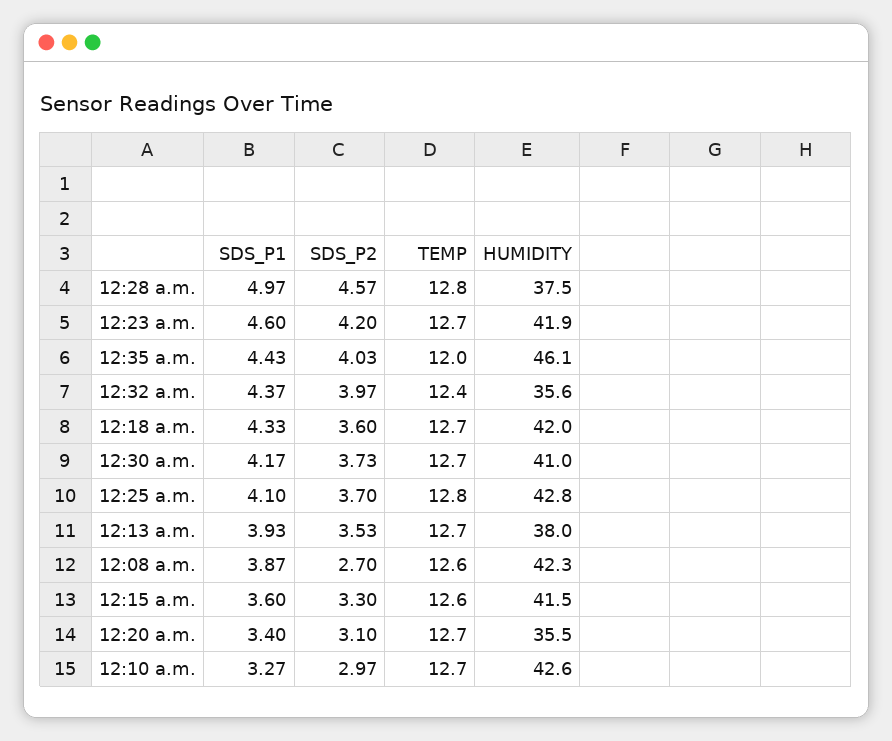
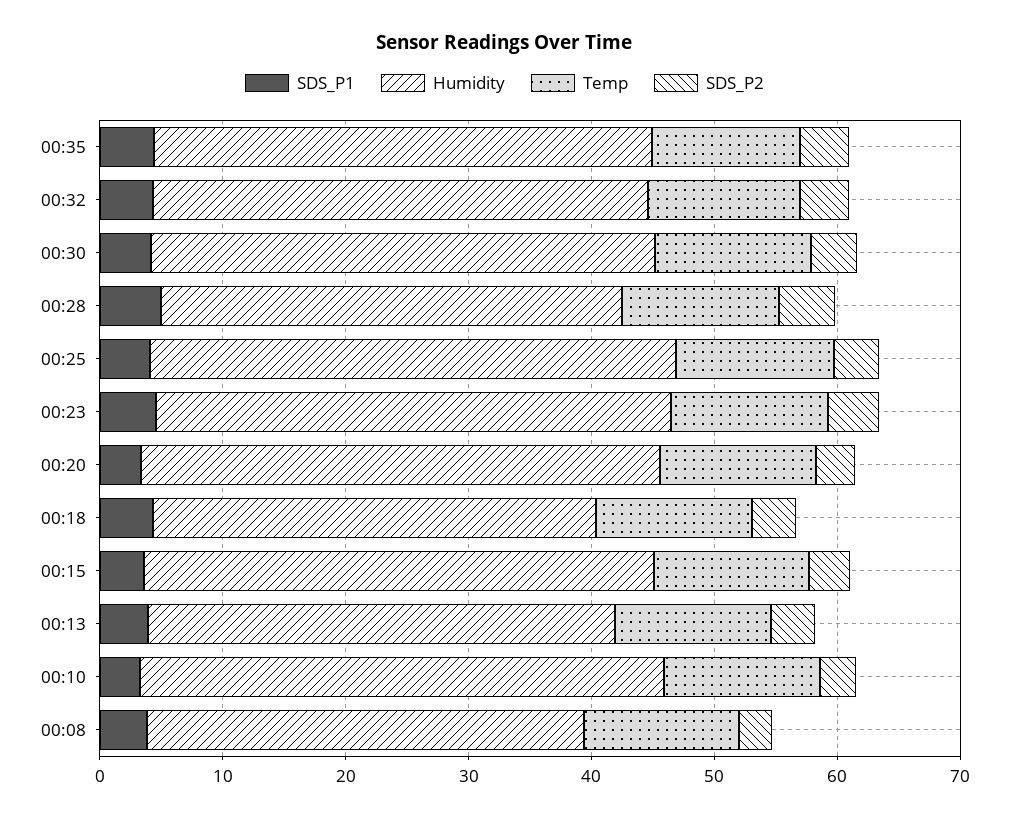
HUMIDITY, 12:35 a.m.: 46.1 -> 40
HUMIDITY, 12:32 a.m.: 35.6 -> 40
HUMIDITY, 12:18 a.m.: 42 -> 36
HUMIDITY, 12:08 a.m.: 42.3 -> 36
HUMIDITY, 12:20 a.m.: 35.5 -> 42

